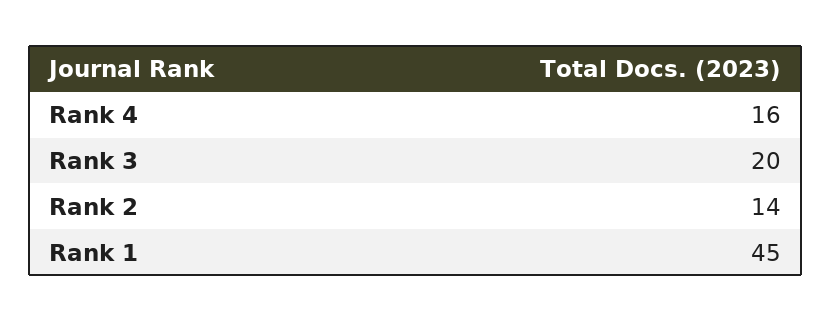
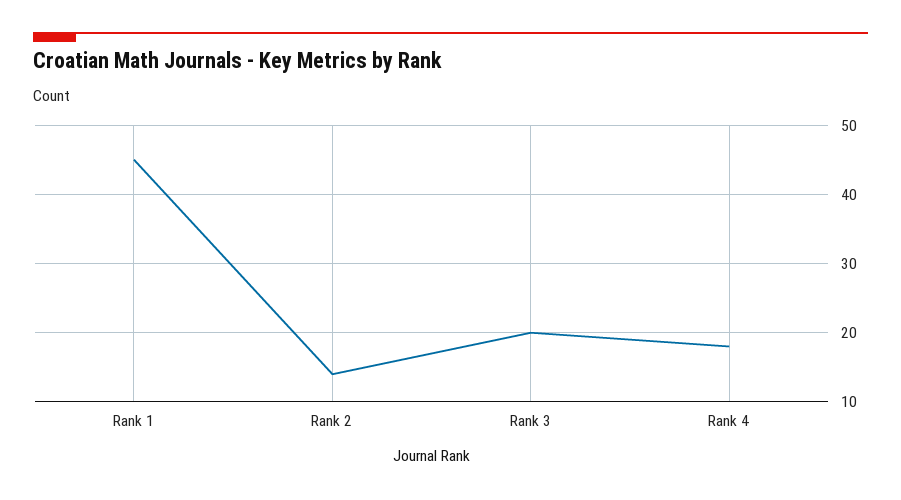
Rank 4: 16 -> 18

